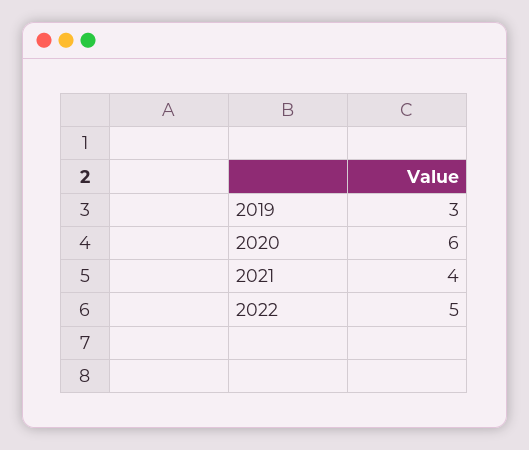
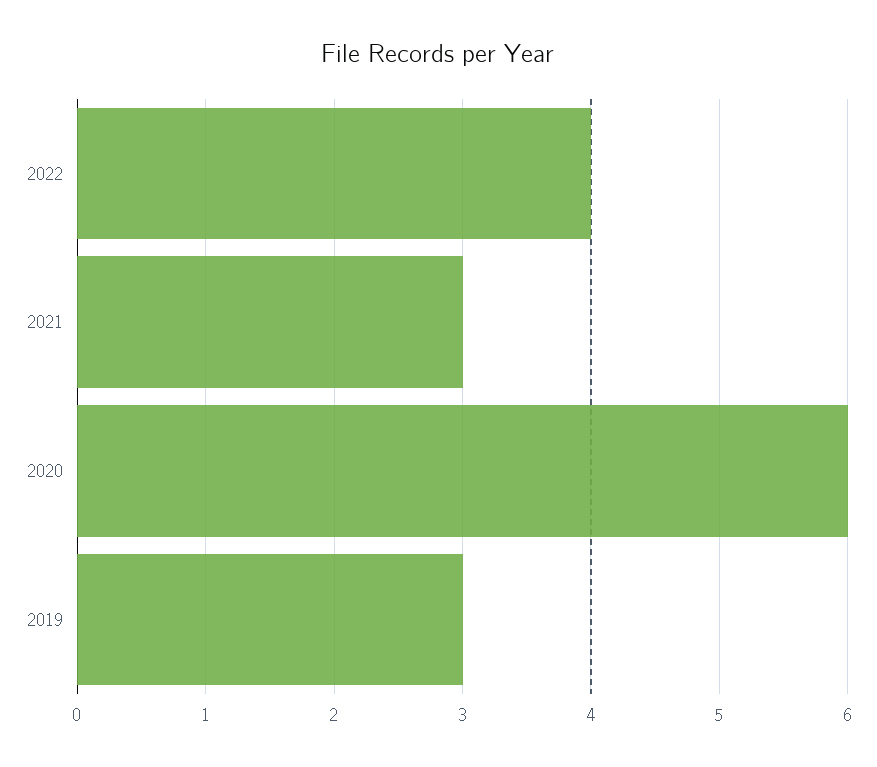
2021: 4 -> 3
2022: 5 -> 4

